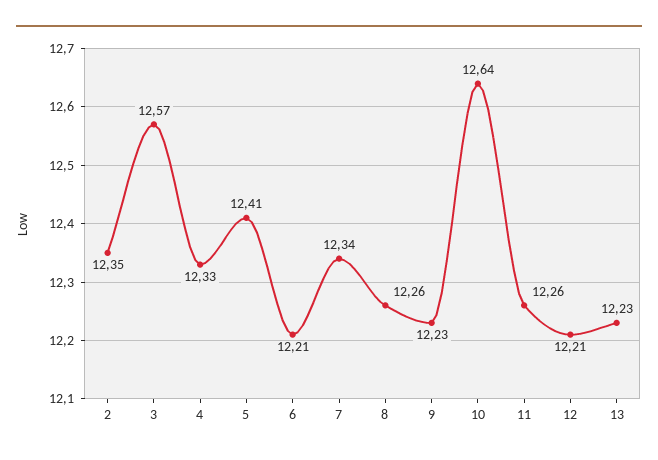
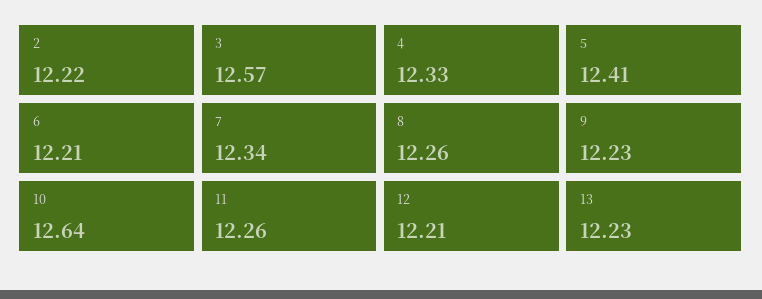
2: 12.35 -> 12.22

